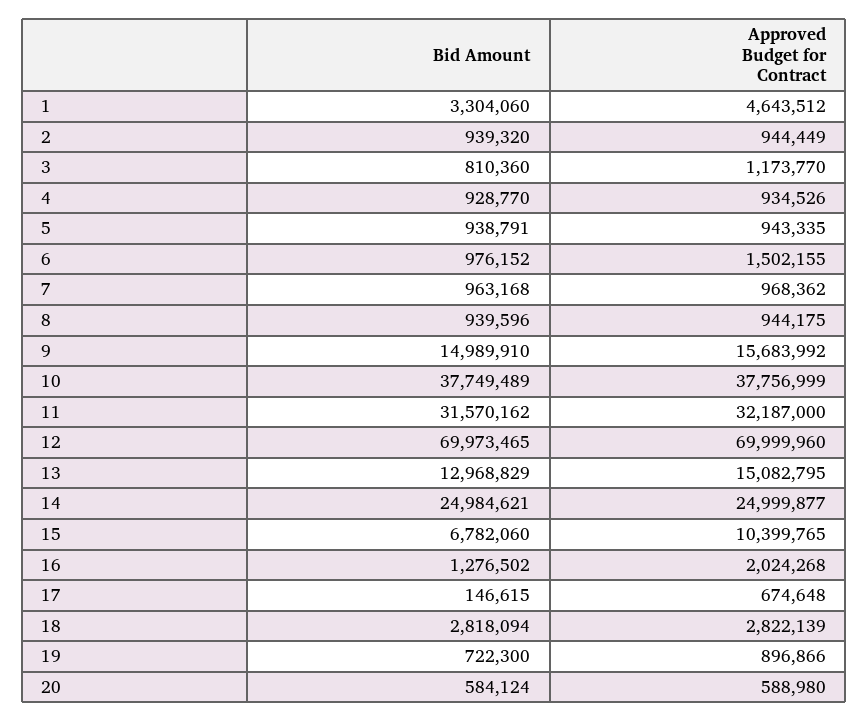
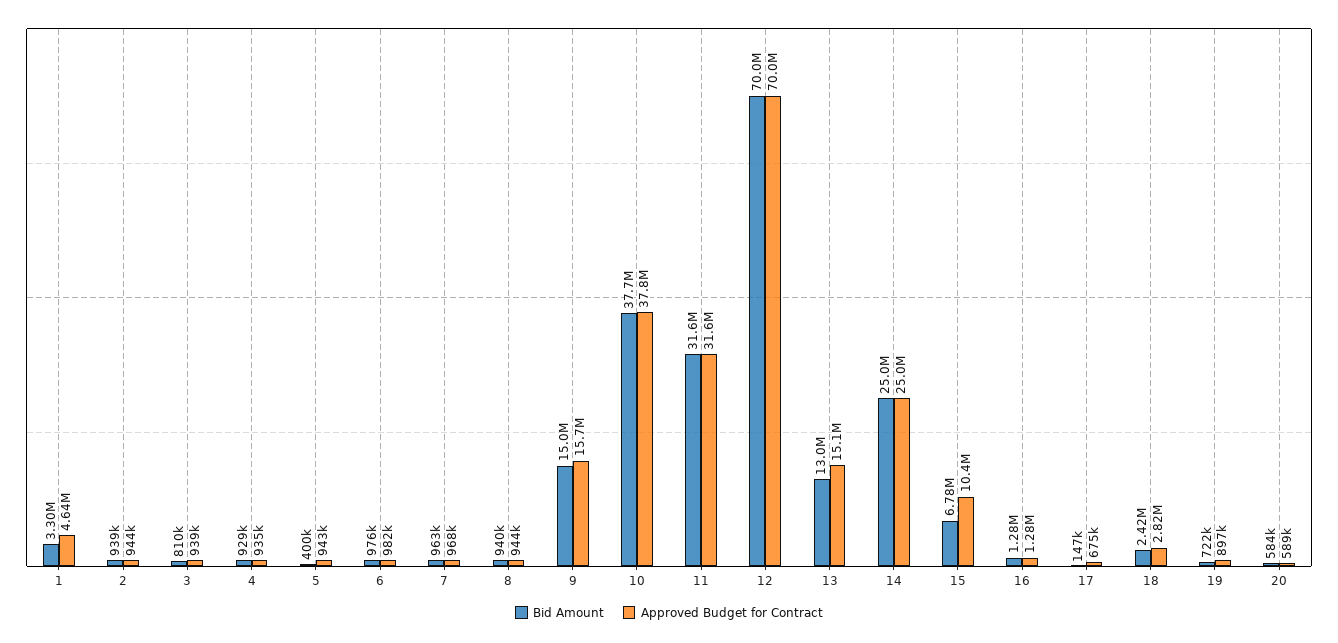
Approved Budget for Contract, 3: 1173770 -> 939000
Bid Amount, 5: 938791 -> 400000
Approved Budget for Contract, 6: 1502155 -> 982000
Approved Budget for Contract, 11: 32187000 -> 31600000
Approved Budget for Contract, 16: 2024268 -> 1280000
Bid Amount, 18: 2818094 -> 2420000

